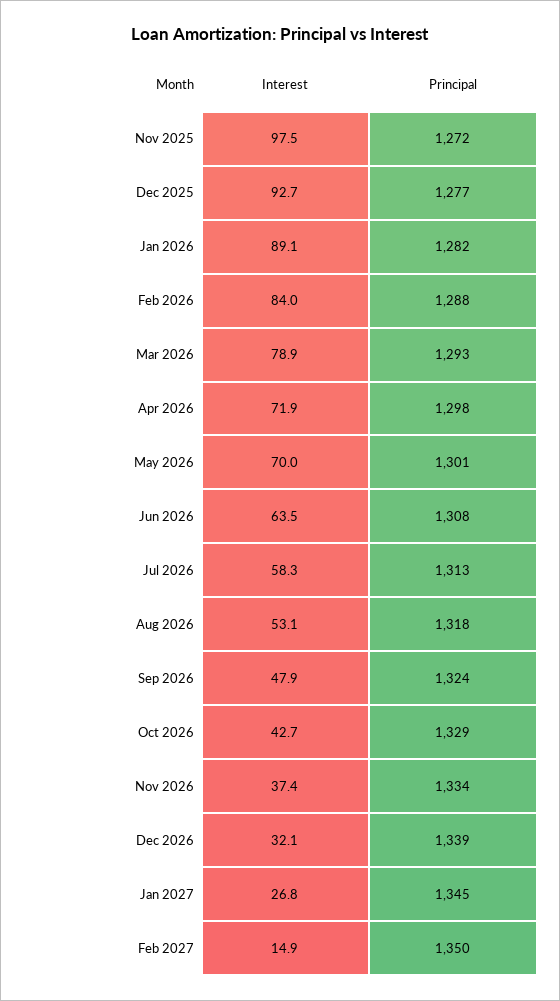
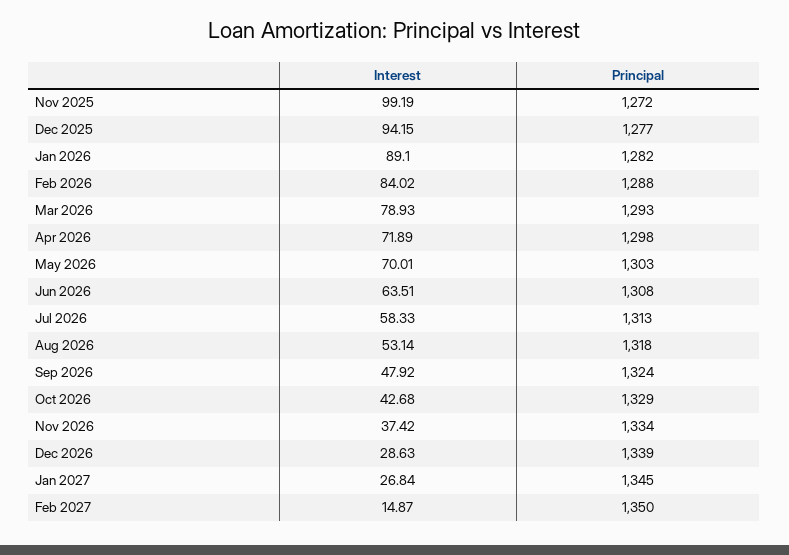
Interest, Nov 2025: 97.5 -> 99.19
Interest, Dec 2025: 92.7 -> 94.15
Principal, May 2026: 1301 -> 1303
Interest, Dec 2026: 32.1 -> 28.63

